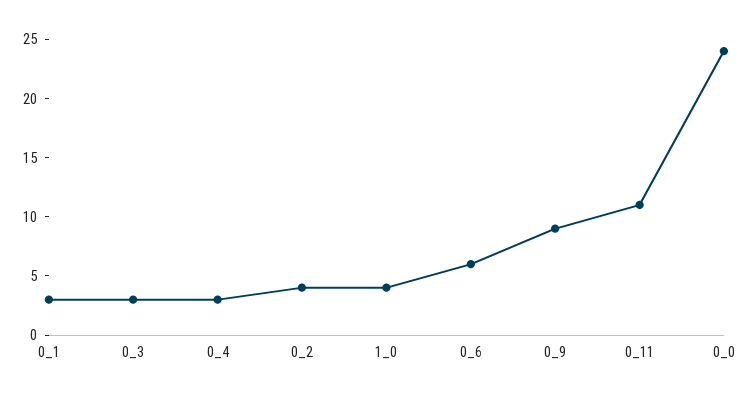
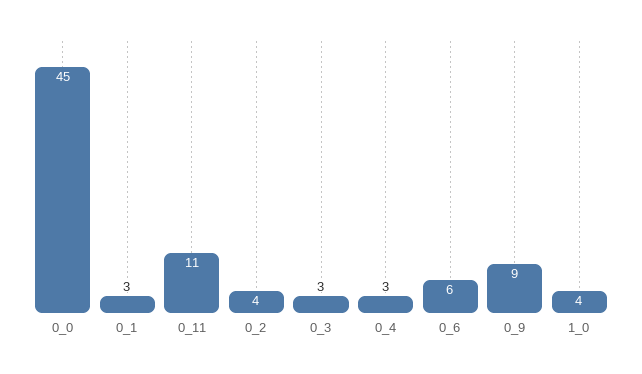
0_0: 24 -> 45

